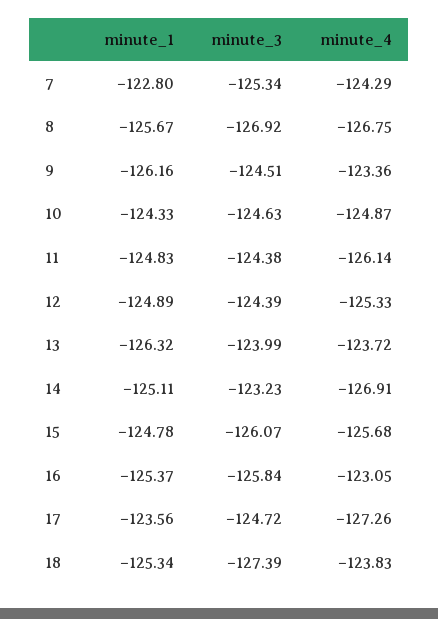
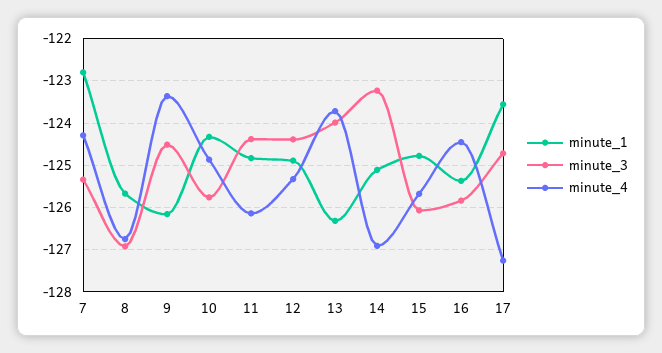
minute_3, 10: -124.63 -> -125.8
minute_4, 16: -123.05 -> -124.4
minute_1, 18: -125.34 -> none
minute_3, 18: -127.39 -> none
minute_4, 18: -123.83 -> none

